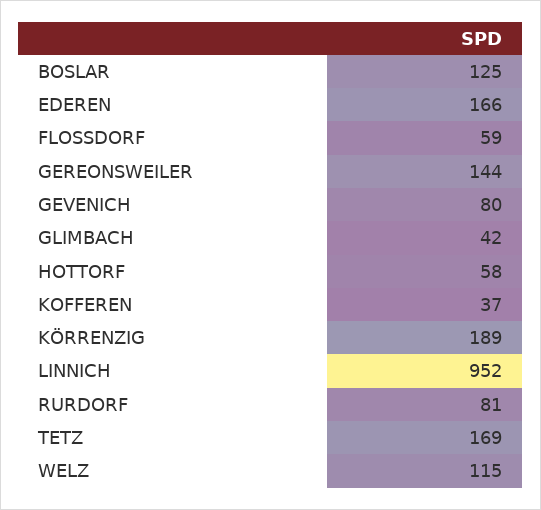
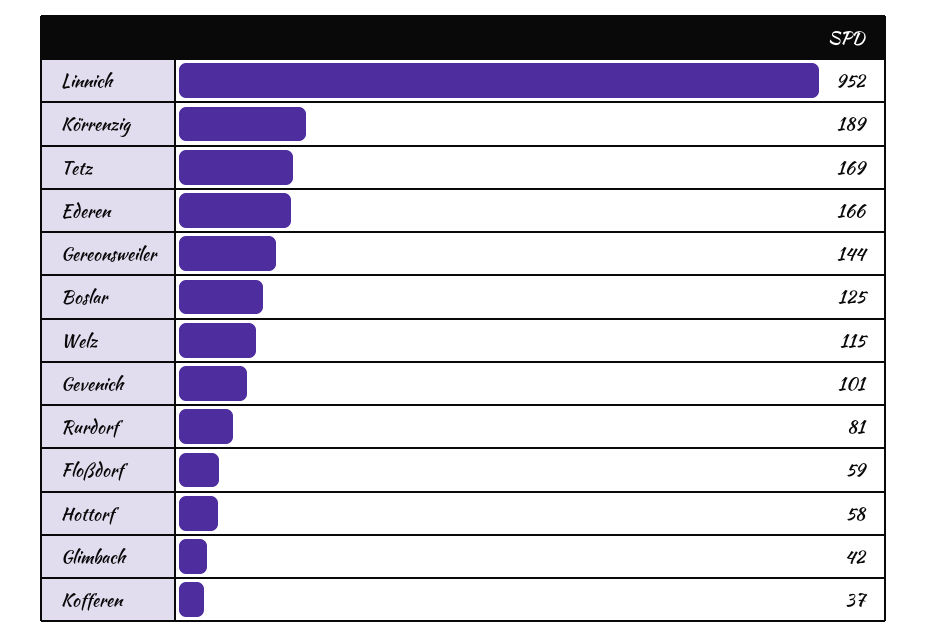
GEVENICH: 80 -> 101

